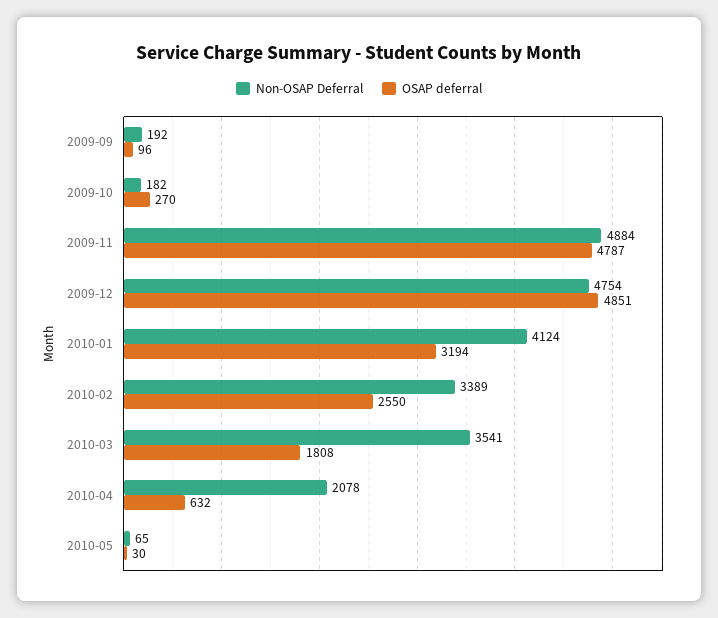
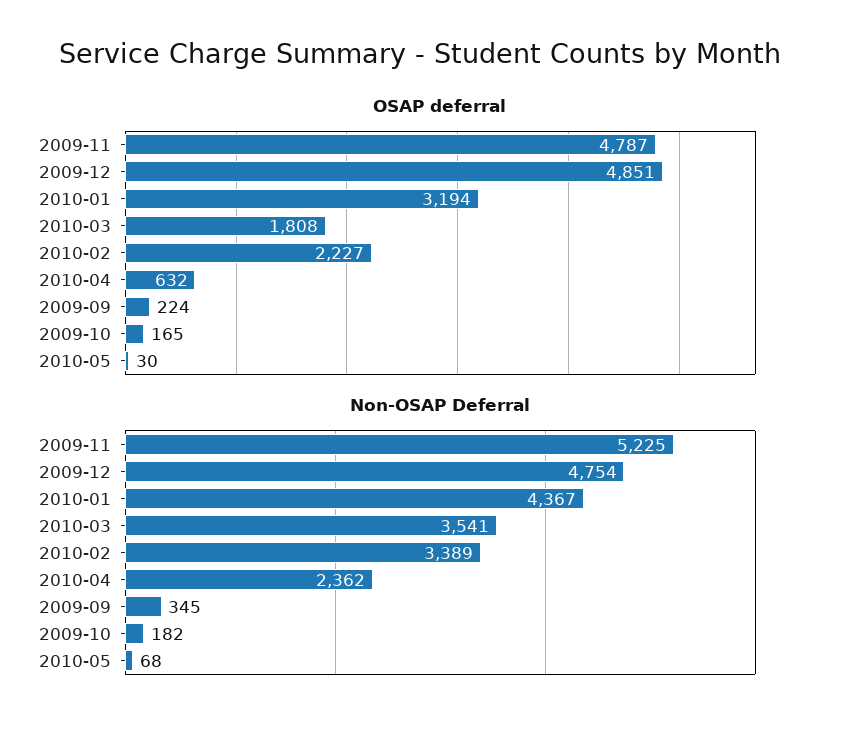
Non-OSAP Deferral, 2009-09: 192 -> 345
OSAP deferral, 2009-09: 96 -> 224
OSAP deferral, 2009-10: 270 -> 165
Non-OSAP Deferral, 2009-11: 4884 -> 5225
Non-OSAP Deferral, 2010-01: 4124 -> 4367
OSAP deferral, 2010-02: 2550 -> 2227
Non-OSAP Deferral, 2010-04: 2078 -> 2362
Non-OSAP Deferral, 2010-05: 65 -> 68

